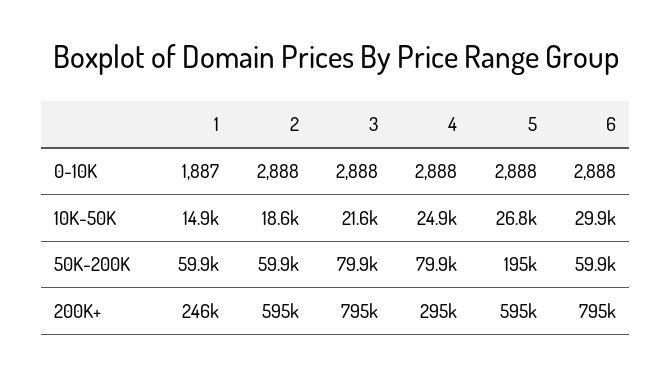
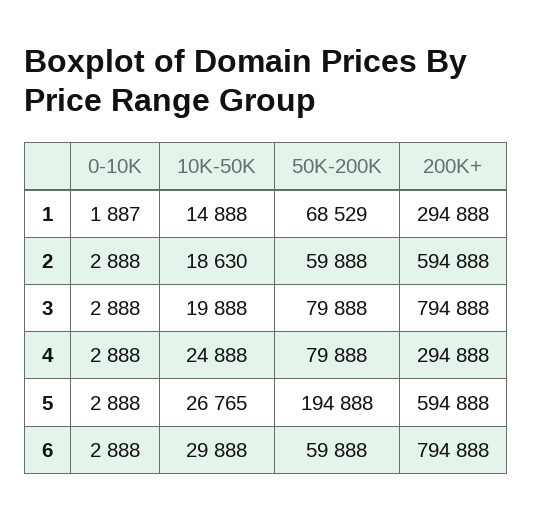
3, 10K-50K: 21600 -> 19888
1, 50K-200K: 59900 -> 68529
1, 200K+: 246000 -> 294888

